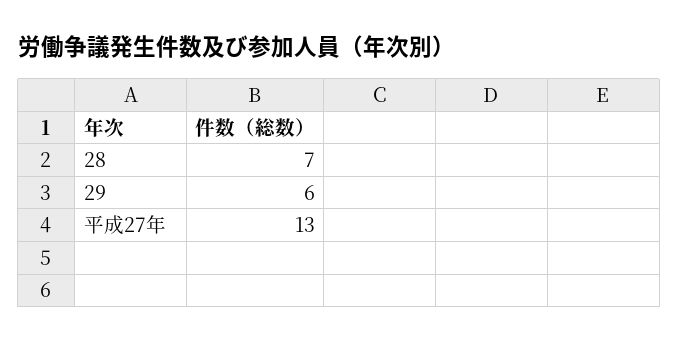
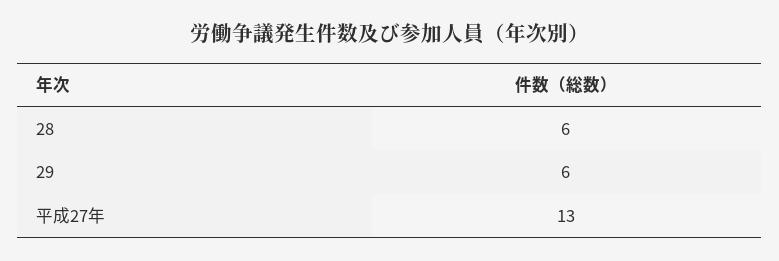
28: 7 -> 6

